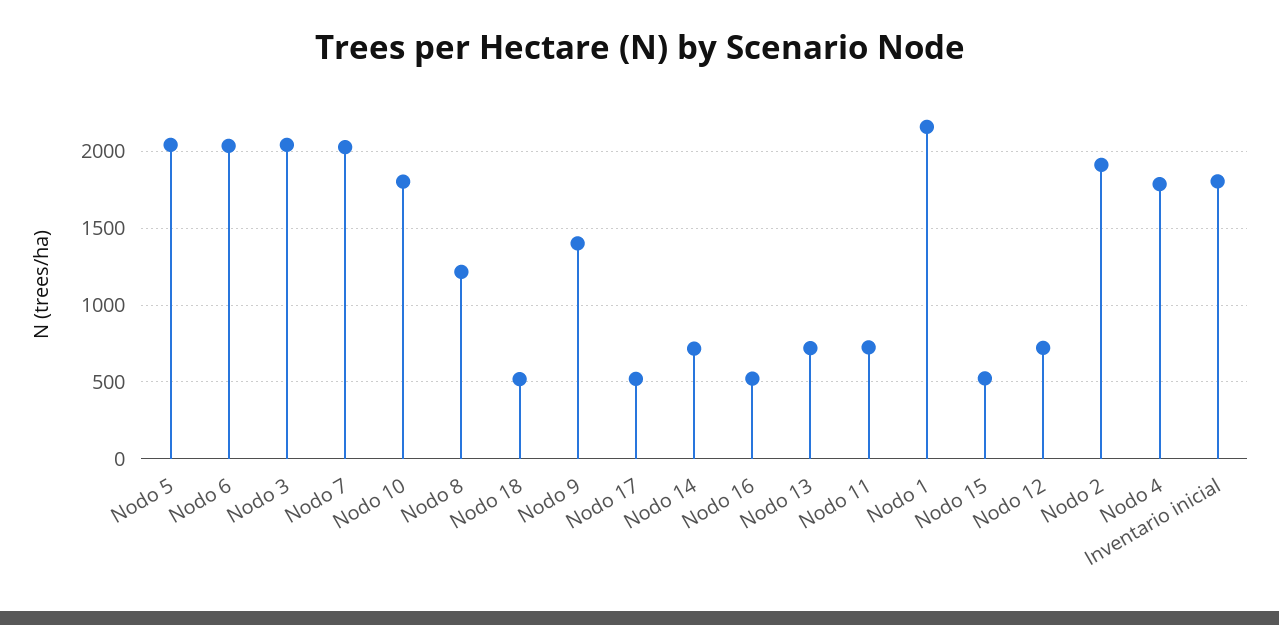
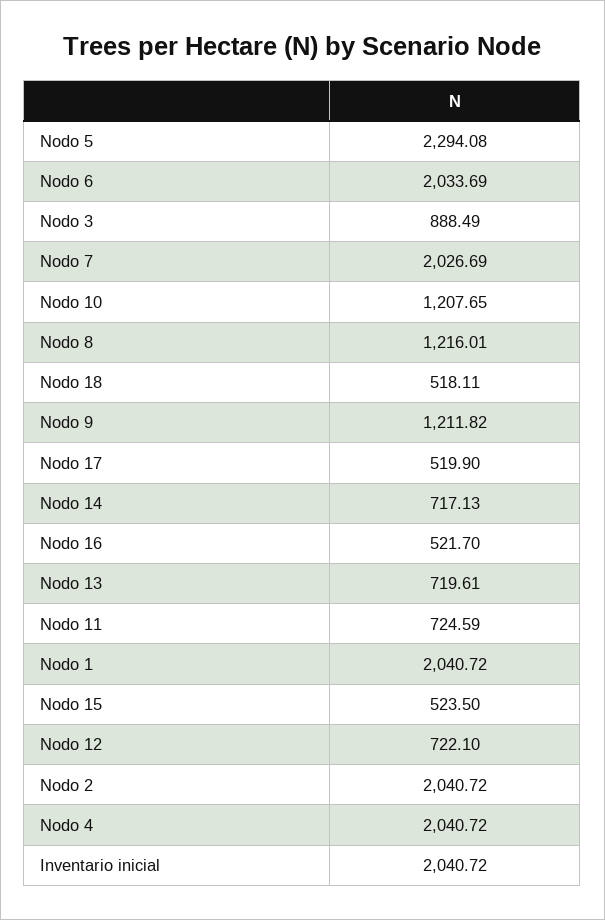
Nodo 5: 2050 -> 2294.08
Nodo 3: 2050 -> 888.49
Nodo 10: 1800 -> 1207.65
Nodo 9: 1400 -> 1211.82
Nodo 1: 2150 -> 2040.72
Nodo 2: 1900 -> 2040.72
Nodo 4: 1800 -> 2040.72
Inventario inicial: 1800 -> 2040.72

